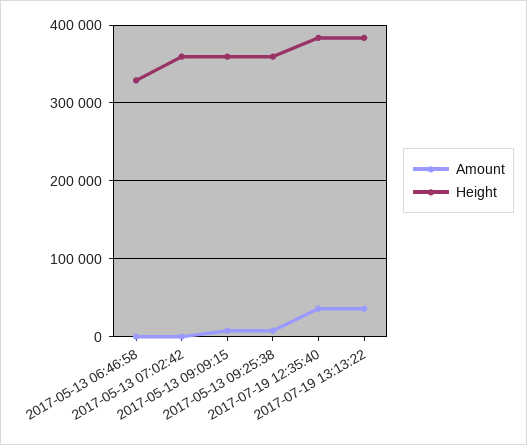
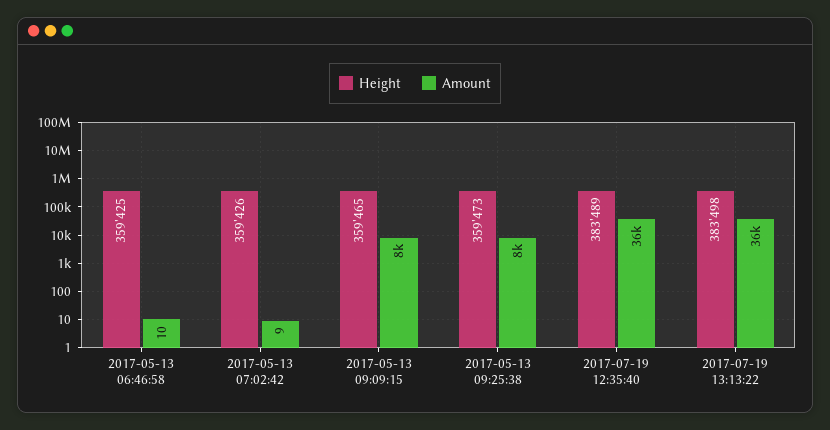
Height, 2017-05-13 06:46:58: 330000 -> 359425

